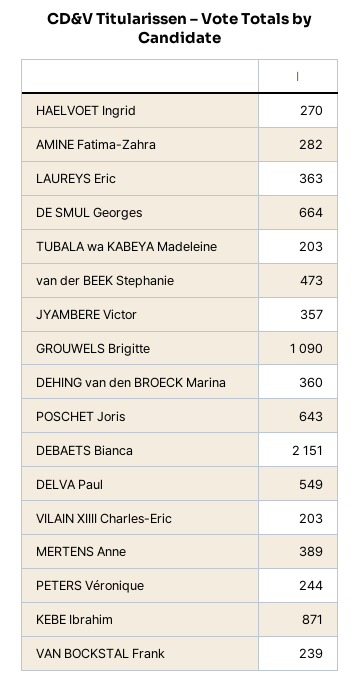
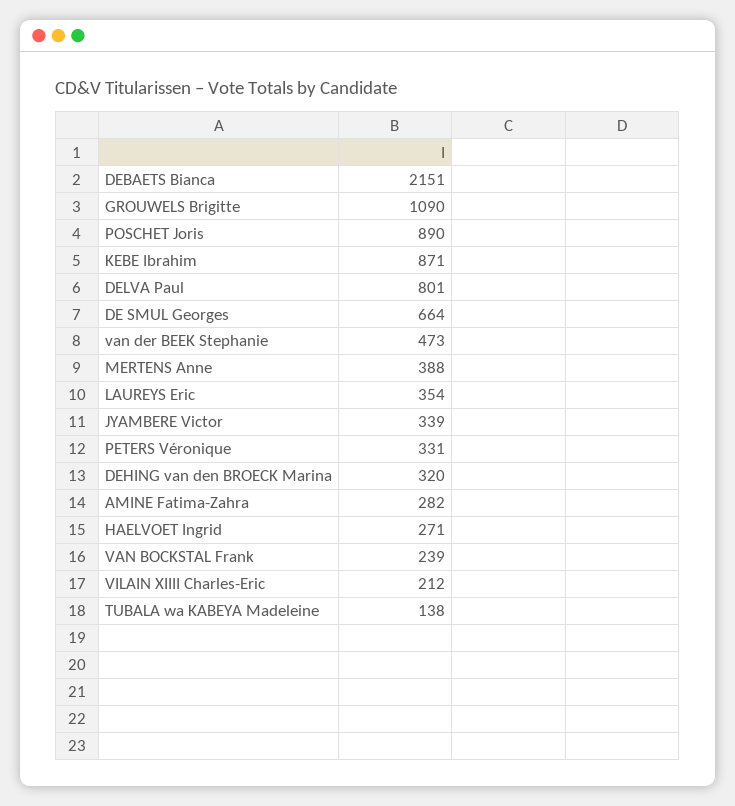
HAELVOET Ingrid: 270 -> 271
LAUREYS Eric: 363 -> 354
TUBALA wa KABEYA Madeleine: 203 -> 138
JYAMBERE Victor: 357 -> 339
DEHING van den BROECK Marina: 360 -> 320
POSCHET Joris: 643 -> 890
DELVA Paul: 549 -> 801
VILAIN XIIII Charles-Eric: 203 -> 212
MERTENS Anne: 389 -> 388
PETERS Véronique: 244 -> 331

